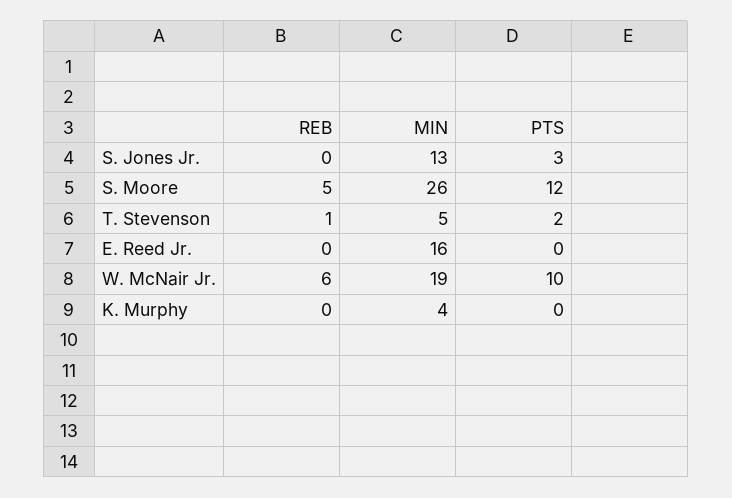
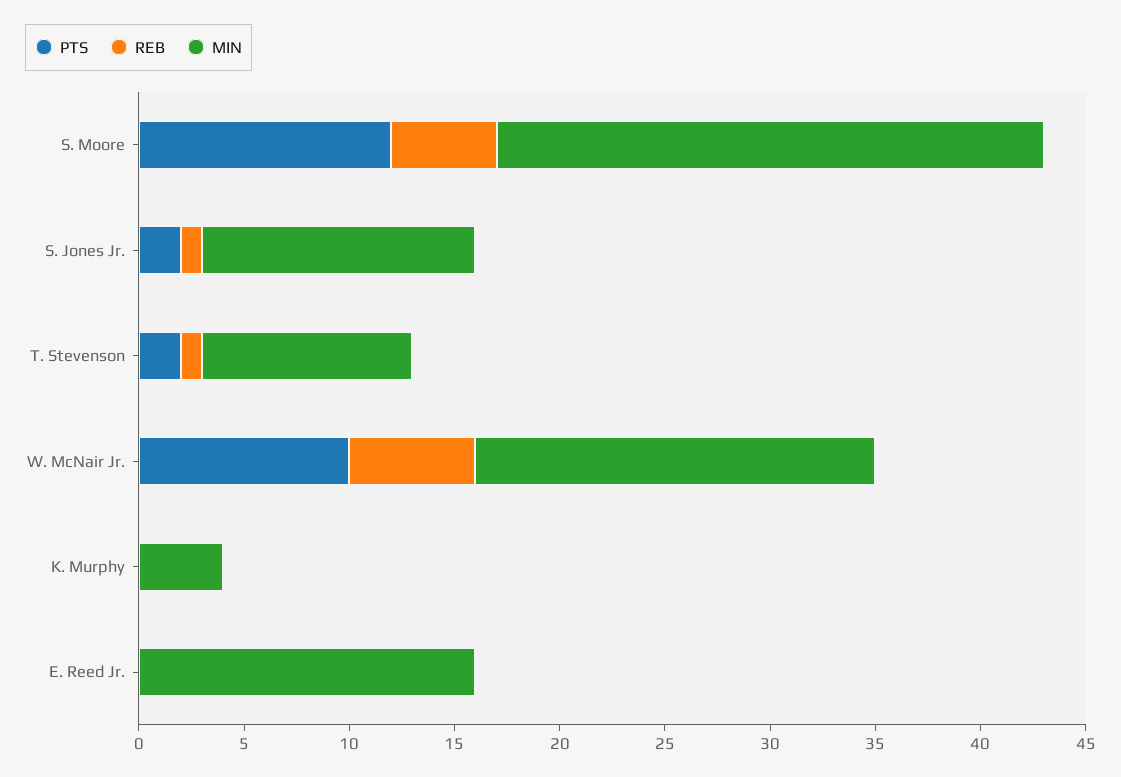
REB, S. Jones Jr.: 0 -> 1
PTS, S. Jones Jr.: 3 -> 2
MIN, T. Stevenson: 5 -> 10

